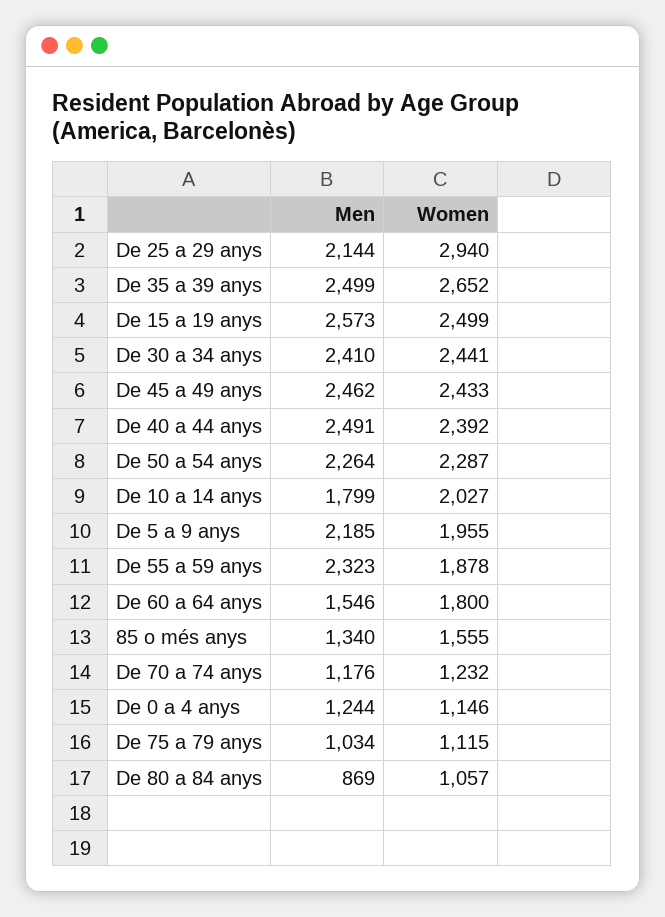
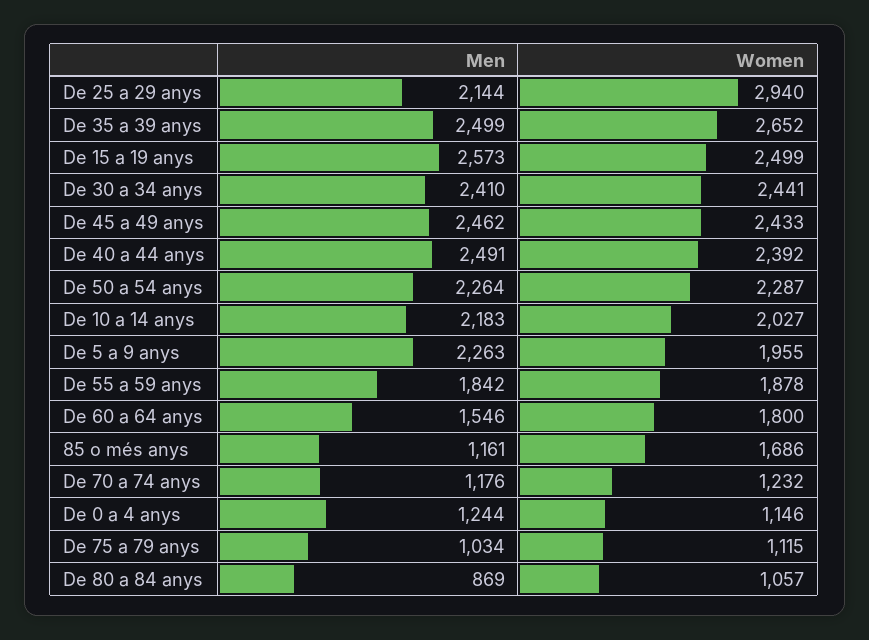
Men, De 10 a 14 anys: 1799 -> 2183
Men, De 5 a 9 anys: 2185 -> 2263
Men, De 55 a 59 anys: 2323 -> 1842
Men, 85 o més anys: 1340 -> 1161
Women, 85 o més anys: 1555 -> 1686

